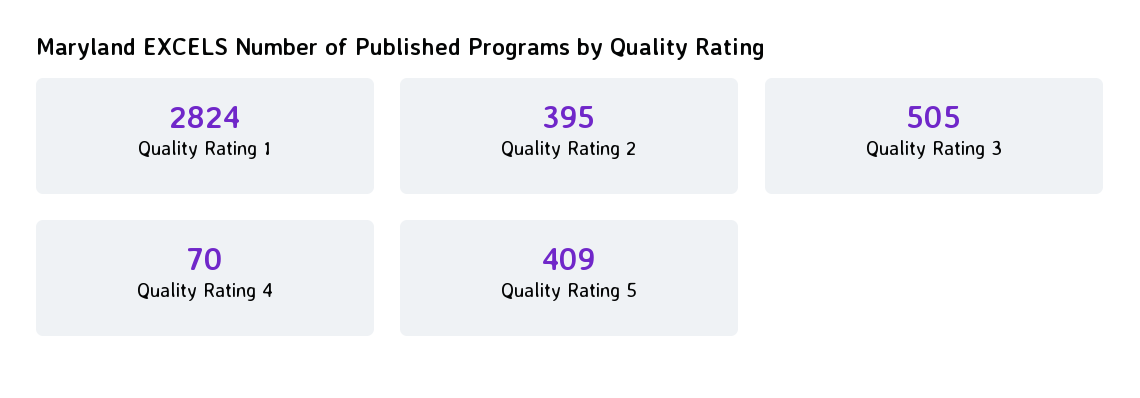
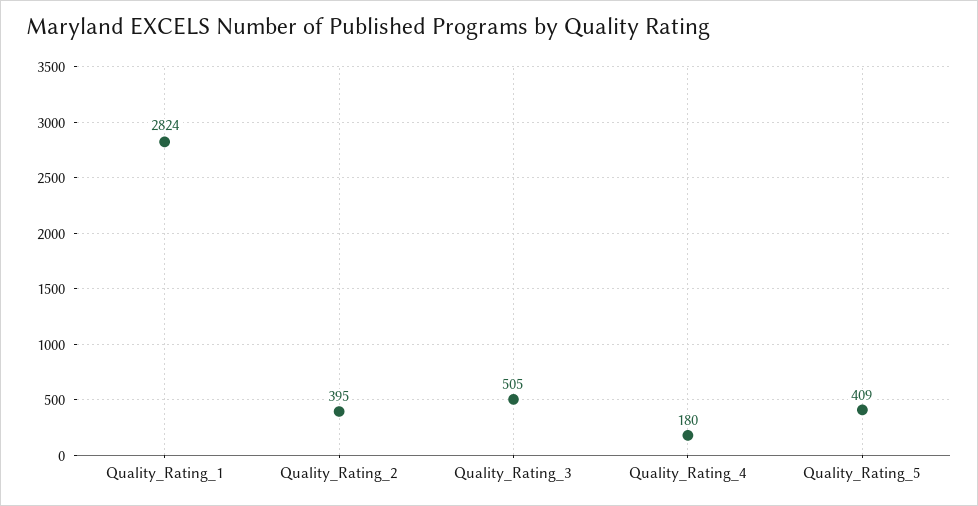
Quality Rating 4: 70 -> 180

